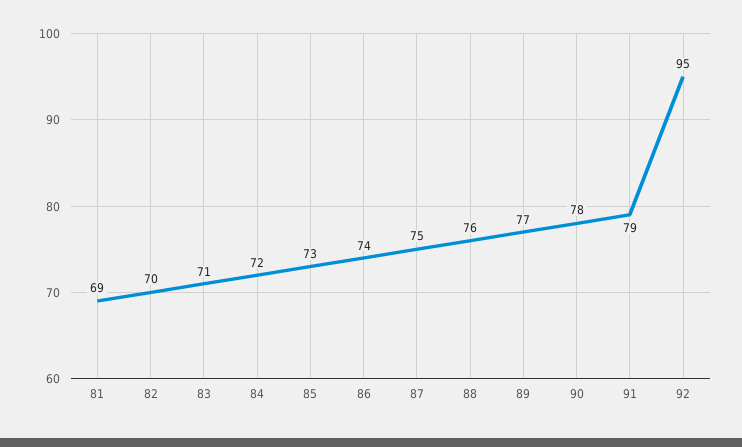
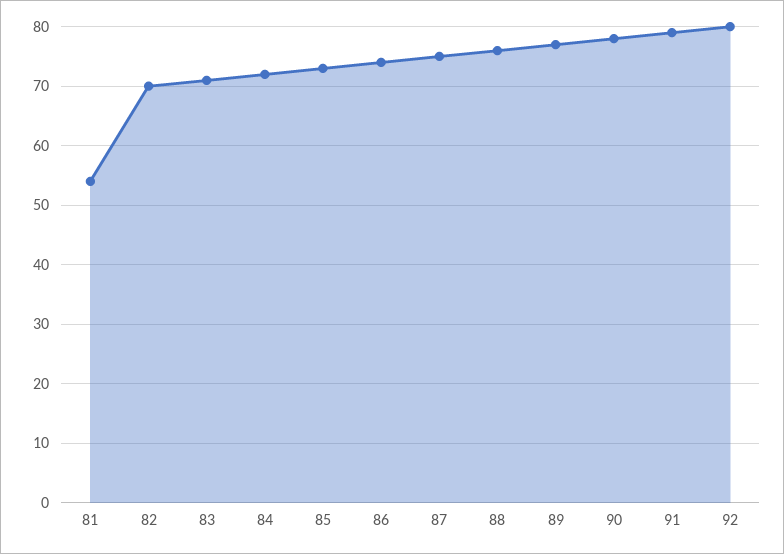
81: 69 -> 55
92: 95 -> 80

